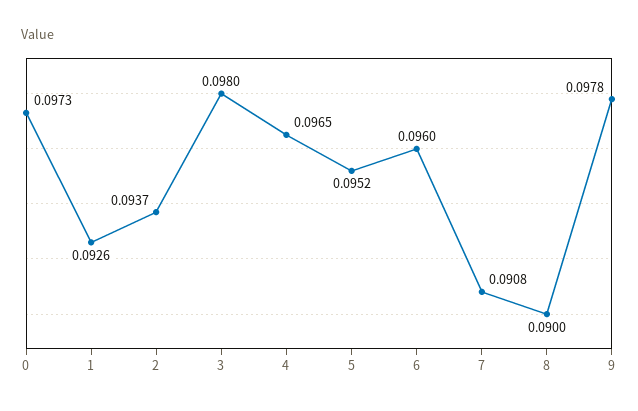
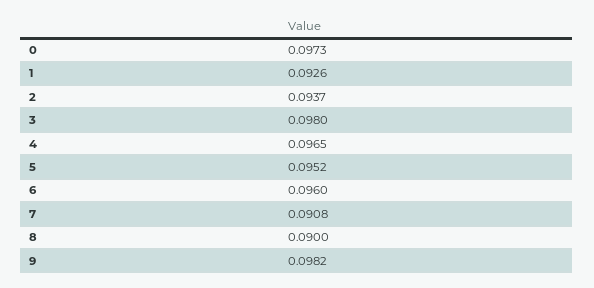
9: 0.0978 -> 0.0982

